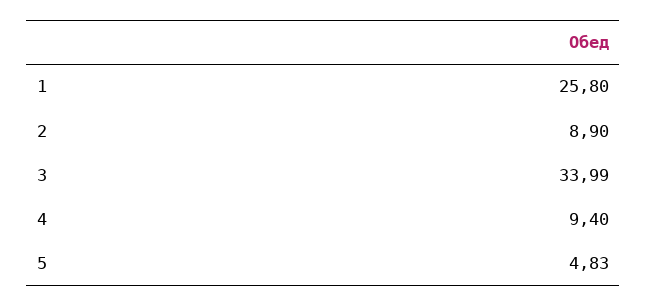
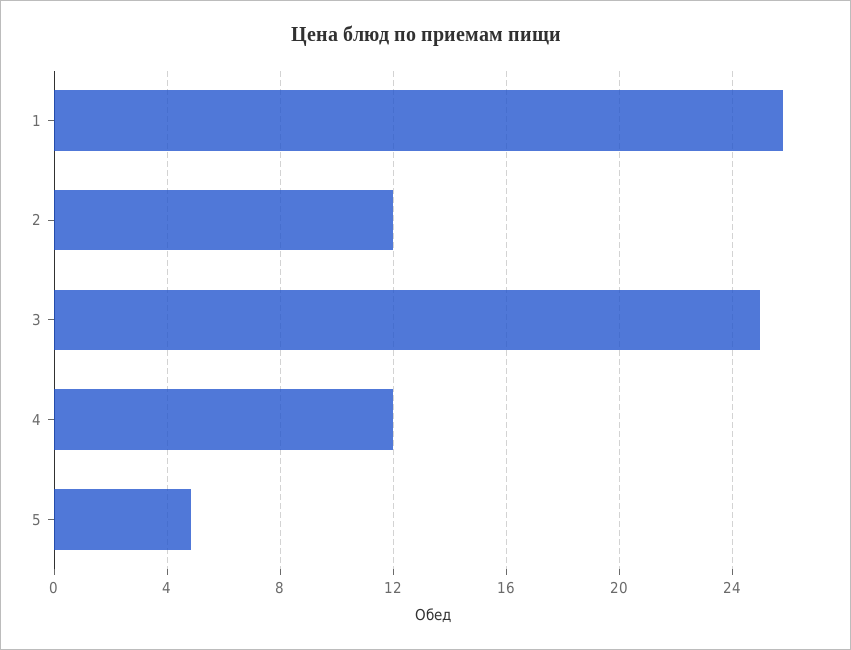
2: 8.9 -> 12
3: 33.99 -> 25
4: 9.4 -> 12

